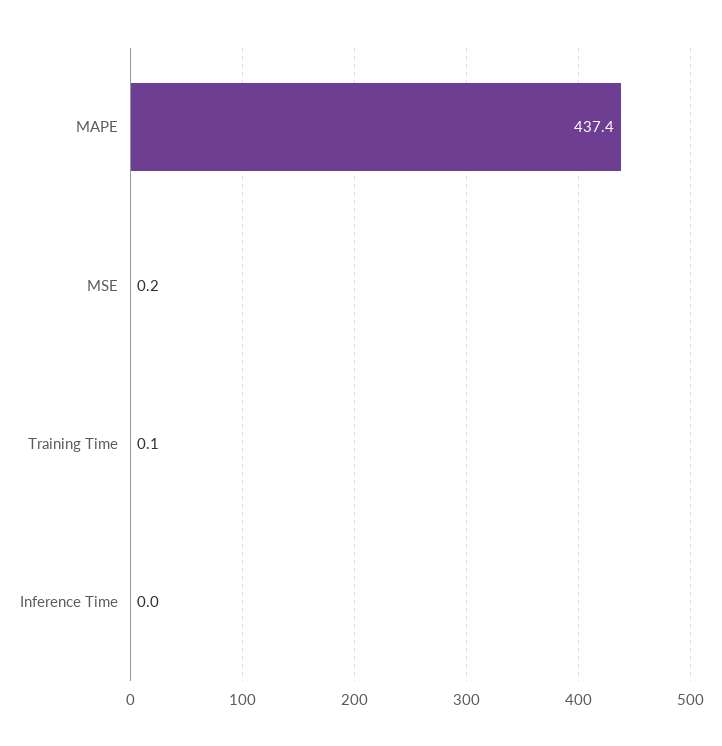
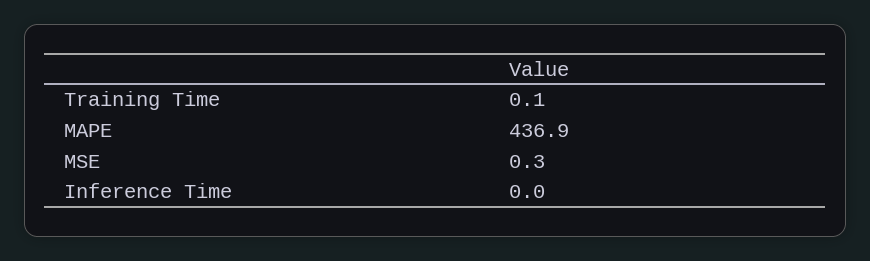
MAPE: 437.4 -> 436.9
MSE: 0.2 -> 0.3

